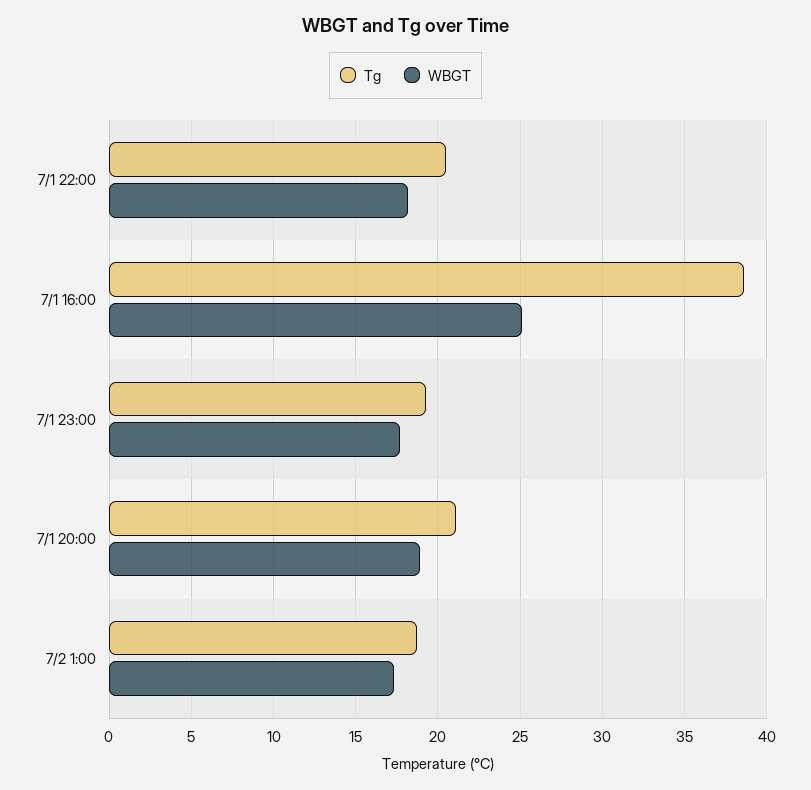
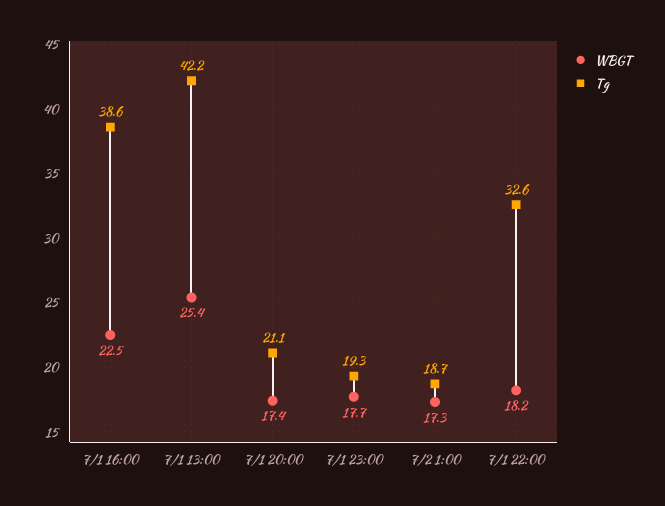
Tg, 7/1 22:00: 20.5 -> 32.6
WBGT, 7/1 16:00: 25 -> 22.5
WBGT, 7/1 20:00: 19 -> 17.4
WBGT, 7/1 13:00: none -> 25.4
Tg, 7/1 13:00: none -> 42.2

